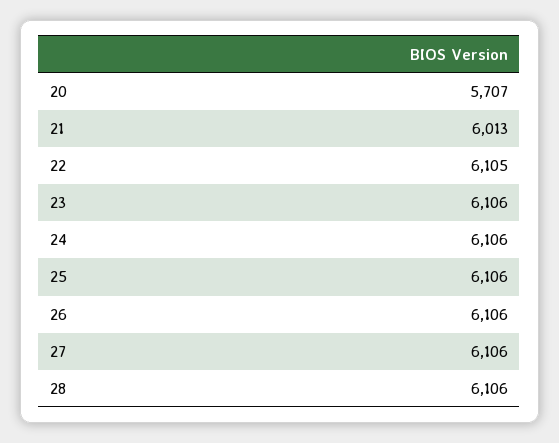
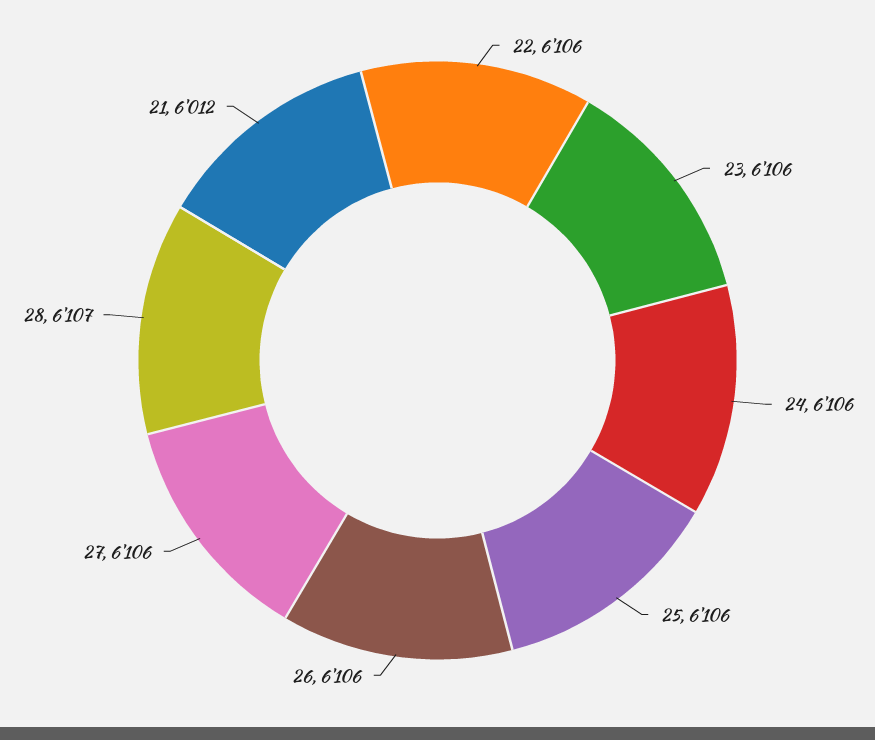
20: 5707 -> none
21: 6013 -> 6012
22: 6105 -> 6106
28: 6106 -> 6107

